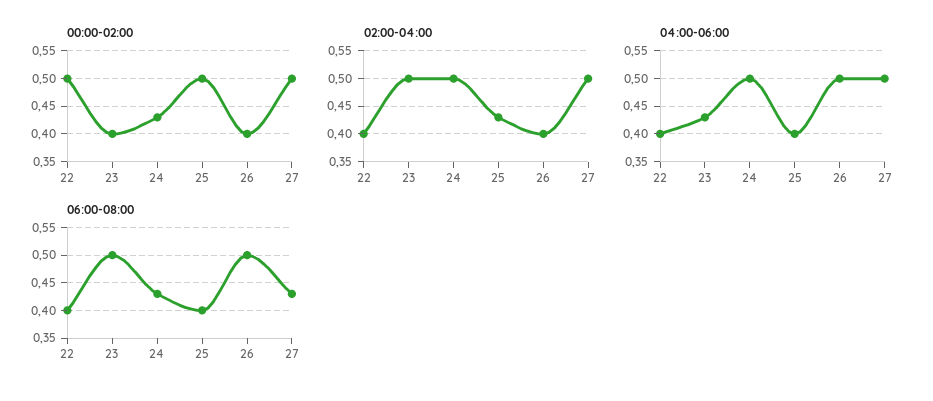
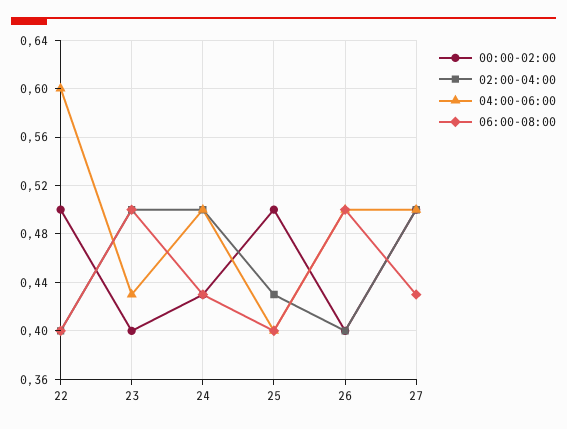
04:00-06:00, 22: 0.4 -> 0.6

